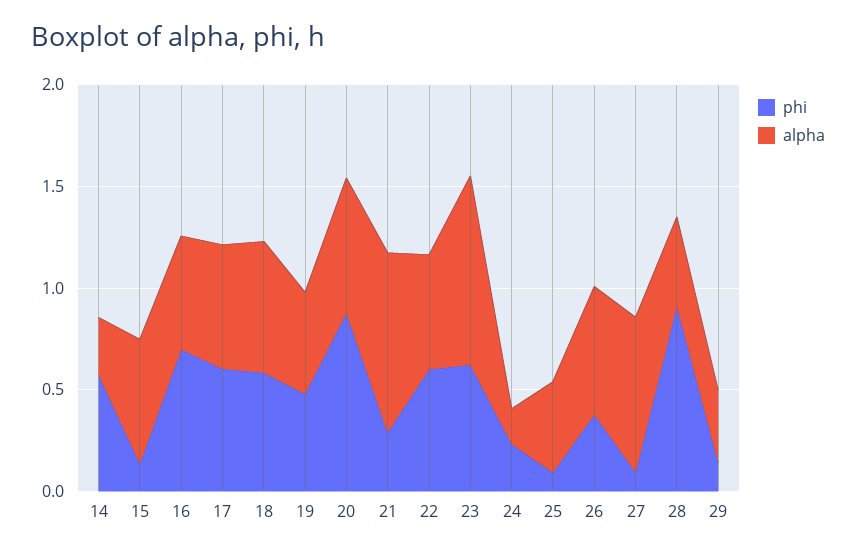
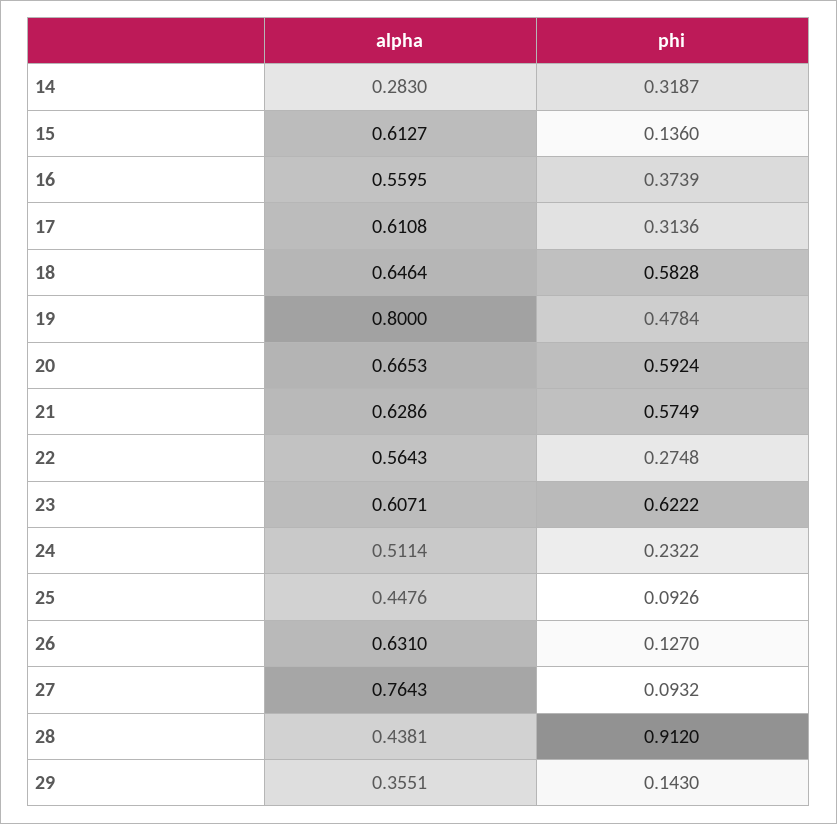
phi, 14: 0.6 -> 0.3187
phi, 16: 0.7 -> 0.3739
phi, 17: 0.6 -> 0.3136
alpha, 19: 0.5 -> 0.8
phi, 20: 0.9 -> 0.5924
phi, 21: 0.3 -> 0.5749
alpha, 21: 0.9 -> 0.6286
phi, 22: 0.6 -> 0.2748
alpha, 23: 0.9 -> 0.6071
alpha, 24: 0.2 -> 0.5114
phi, 26: 0.4 -> 0.127

